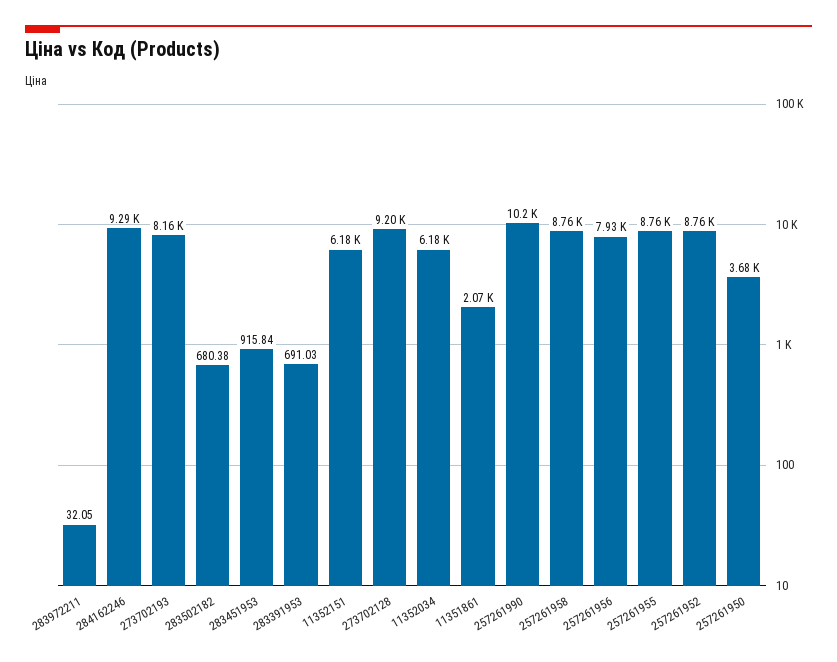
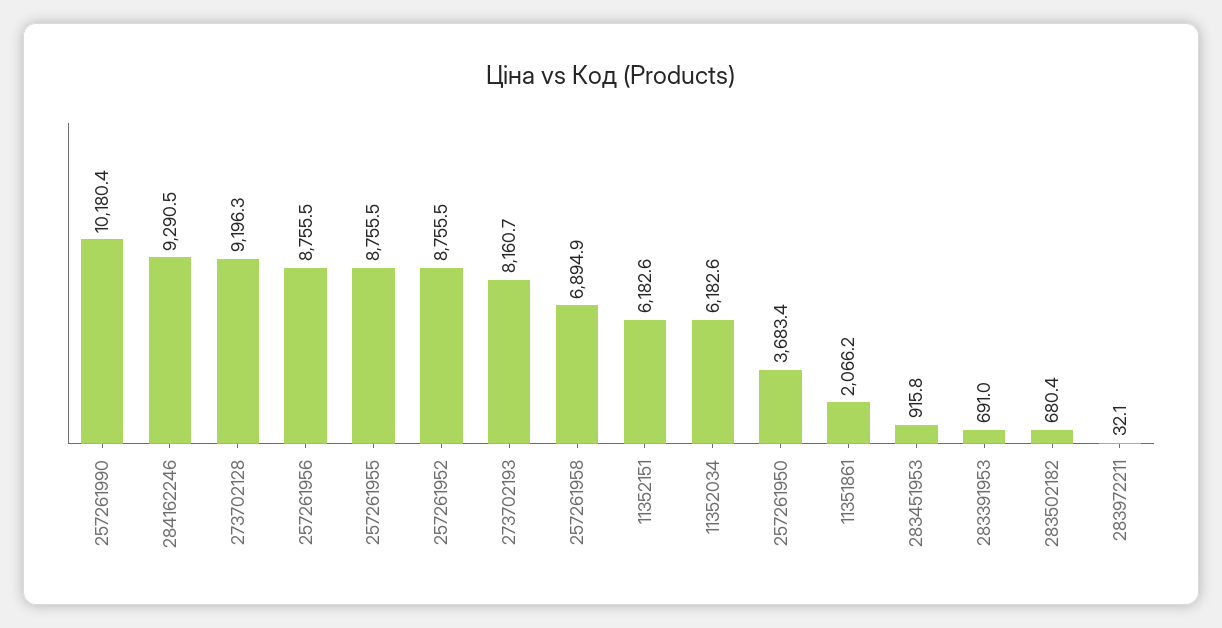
257261958: 8760 -> 6894.9
257261956: 7930 -> 8755.5

